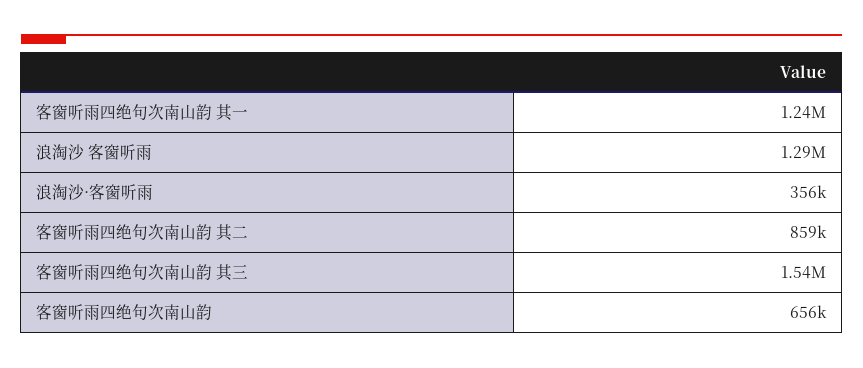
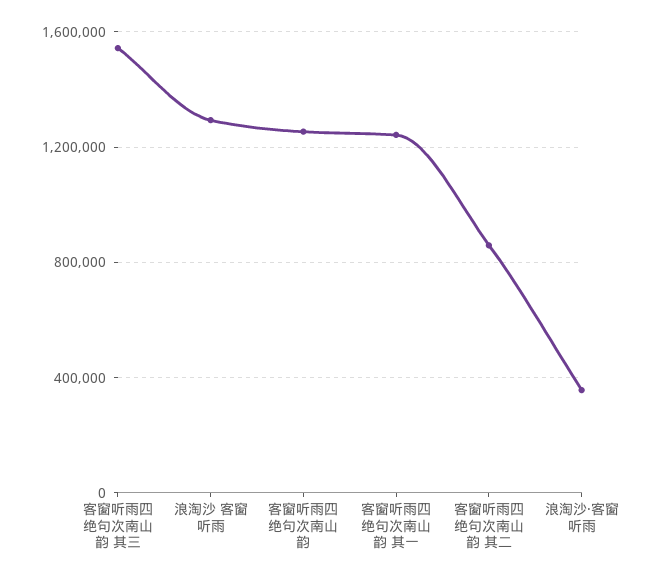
客窗听雨四绝句次南山韵: 656000 -> 1250000

